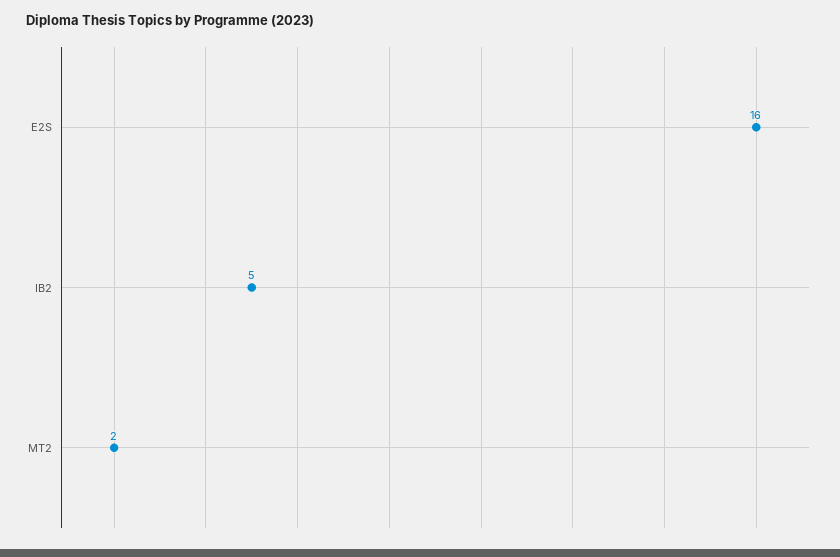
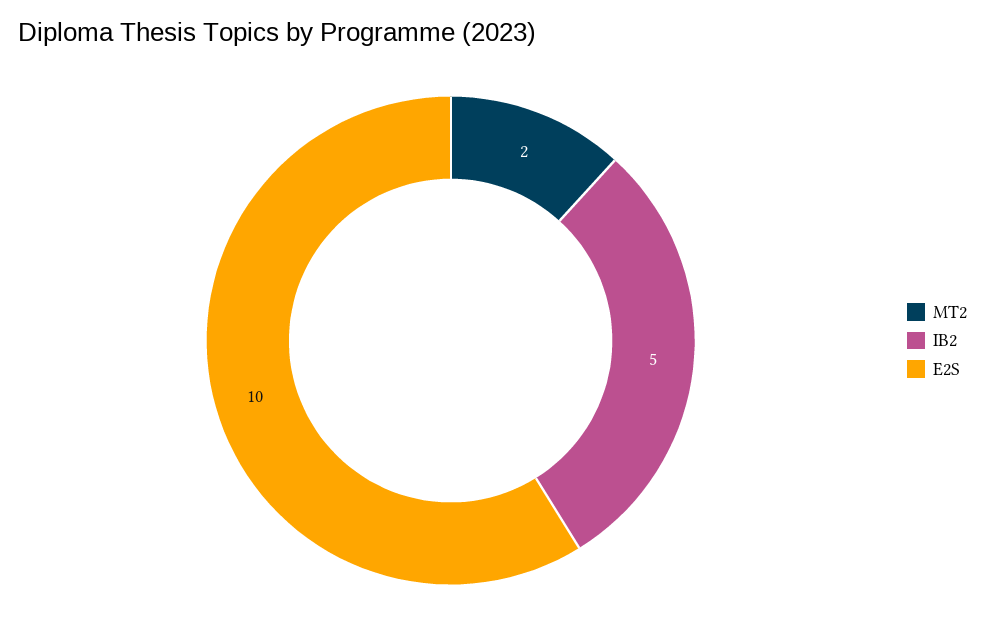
E2S: 16 -> 10

